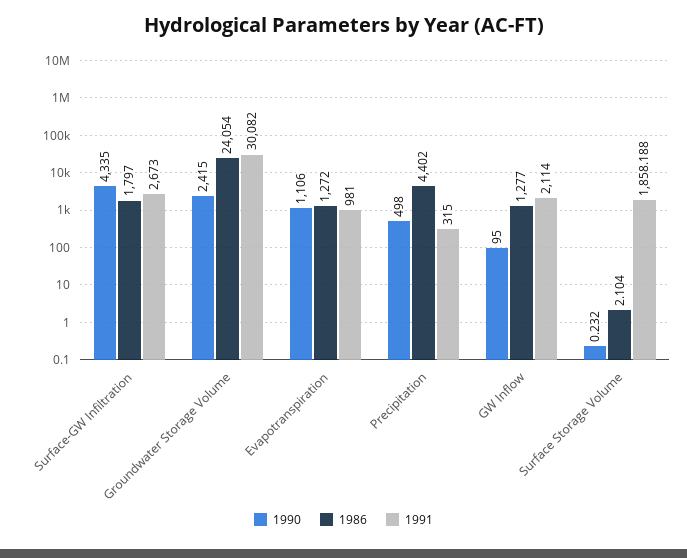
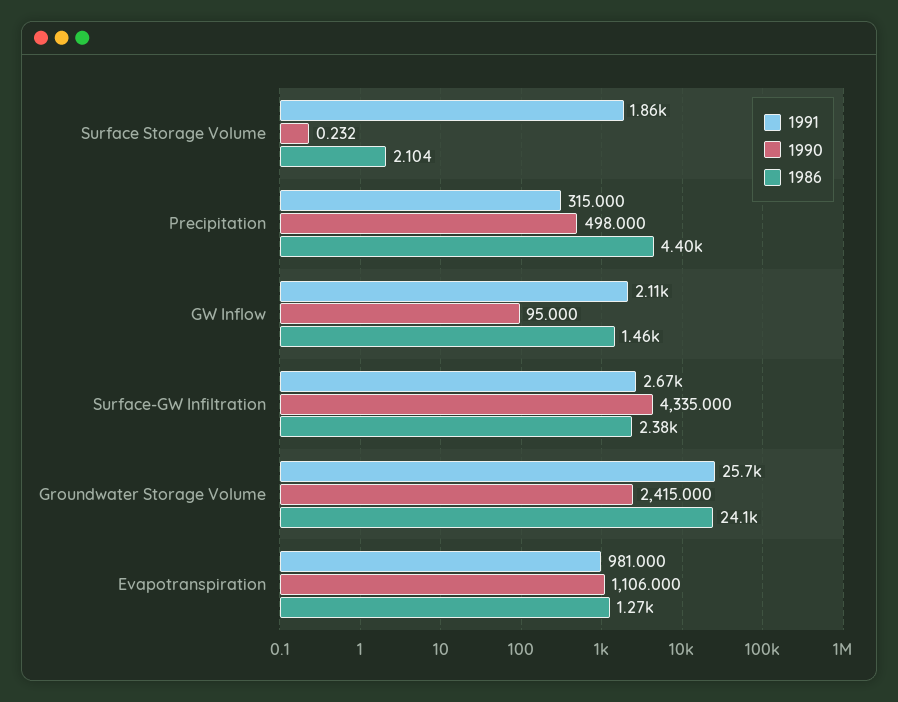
1986, Surface-GW Infiltration: 1797 -> 2380
1991, Groundwater Storage Volume: 30082 -> 25700
1986, GW Inflow: 1277 -> 1460

